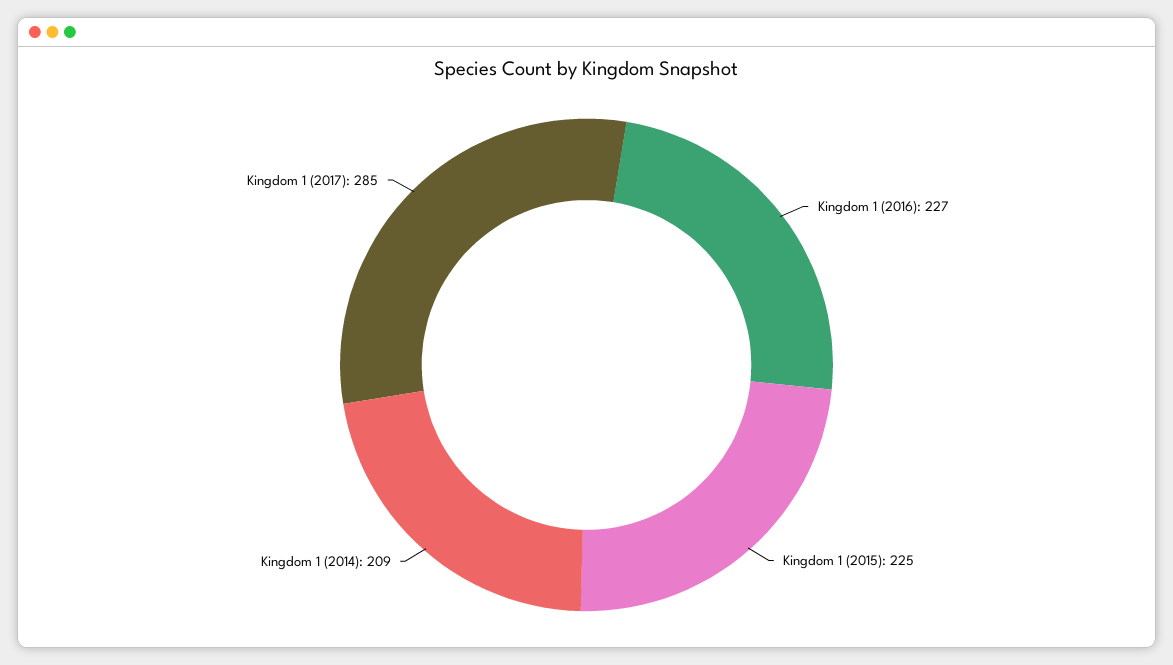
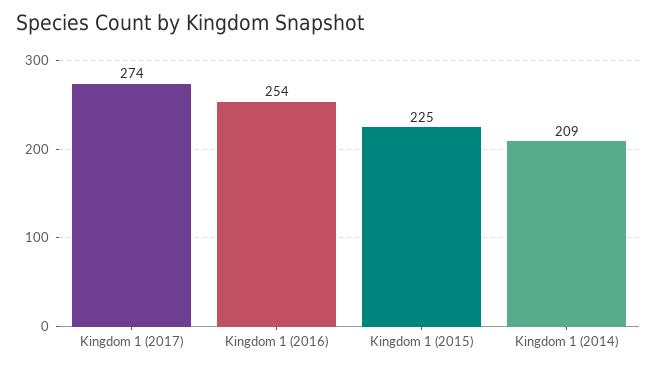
Kingdom 1 (2016): 227 -> 254
Kingdom 1 (2017): 285 -> 274

